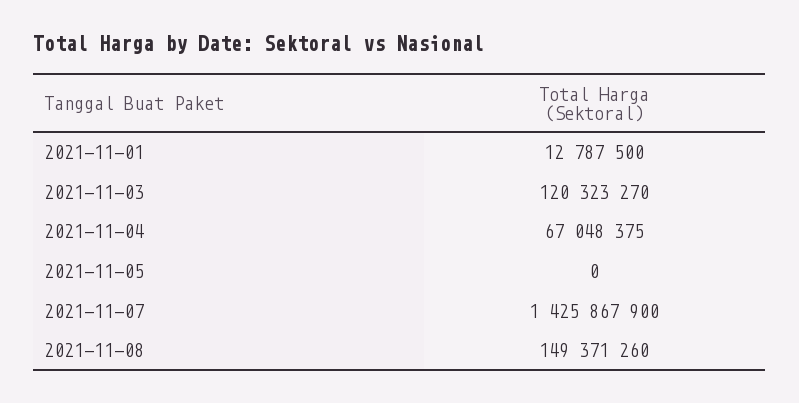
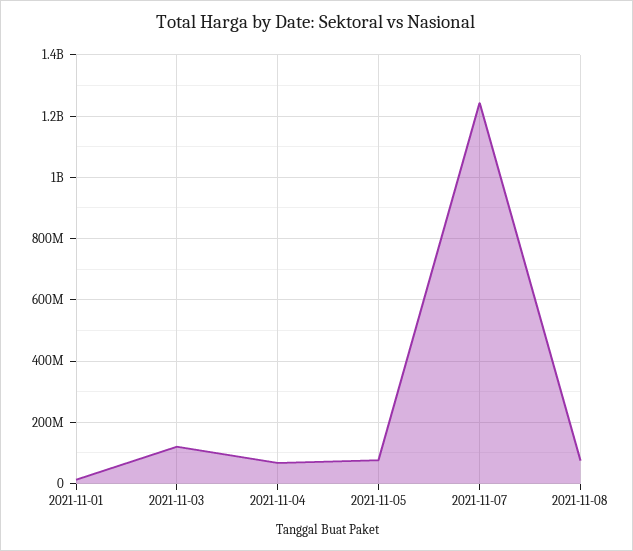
2021-11-05: 0 -> 80000000
2021-11-07: 1425867900 -> 1240000000
2021-11-08: 149371260 -> 80000000

